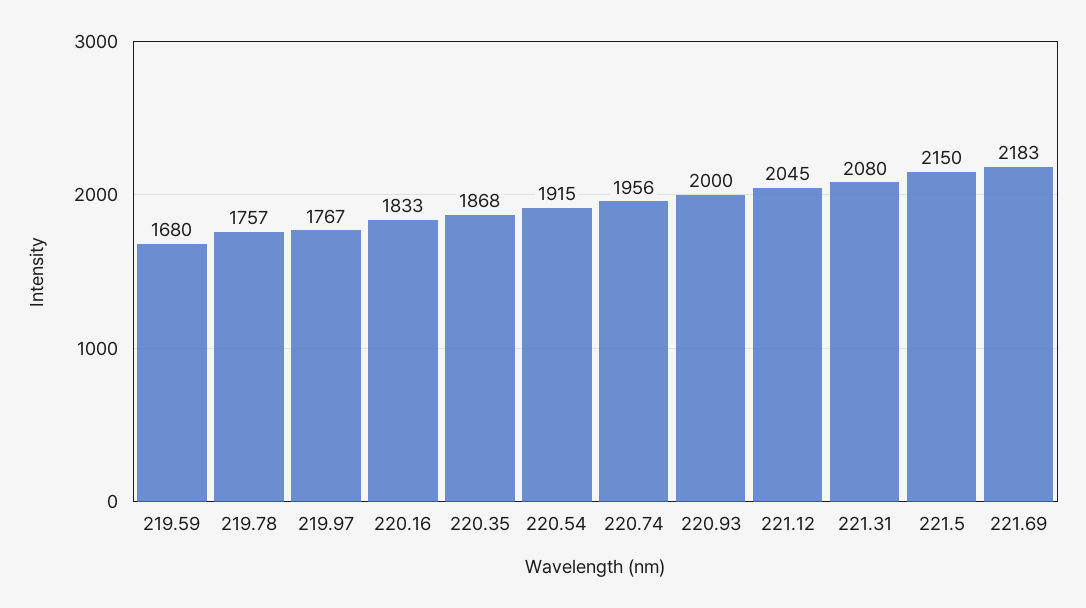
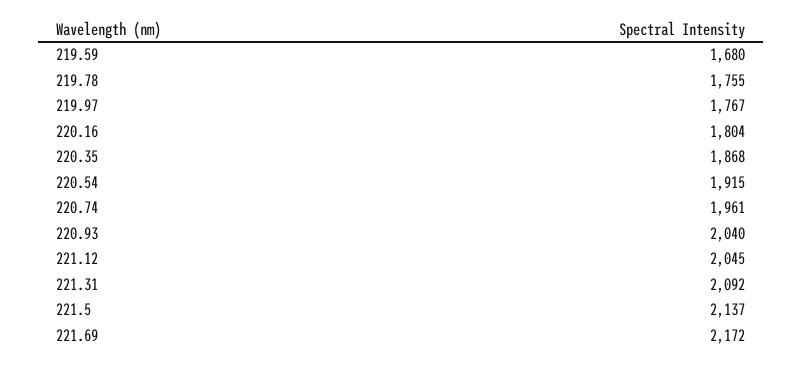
219.78: 1757 -> 1755
220.16: 1833 -> 1804
220.74: 1956 -> 1961
220.93: 2000 -> 2040
221.31: 2080 -> 2092
221.5: 2150 -> 2137
221.69: 2183 -> 2172

